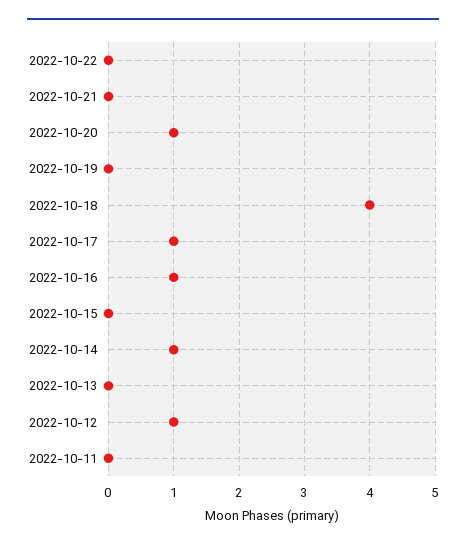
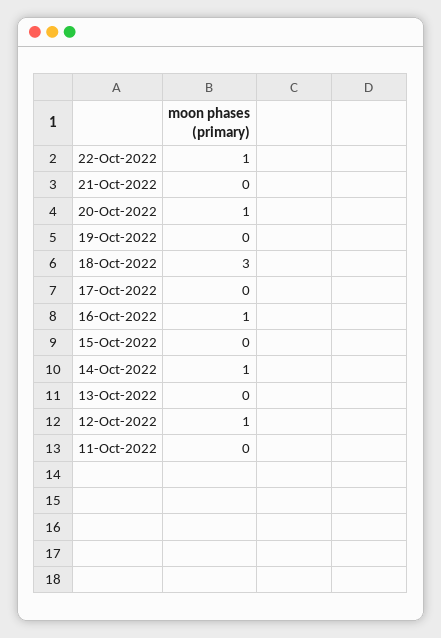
2022-10-22: 0 -> 1
2022-10-18: 4 -> 3
2022-10-17: 1 -> 0

